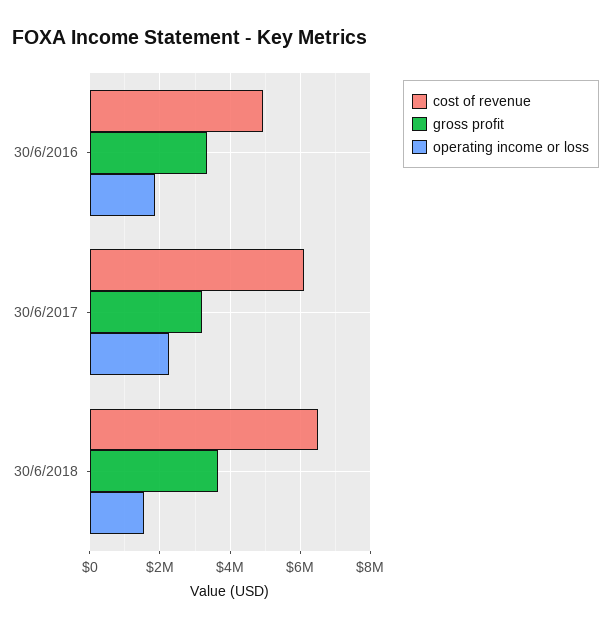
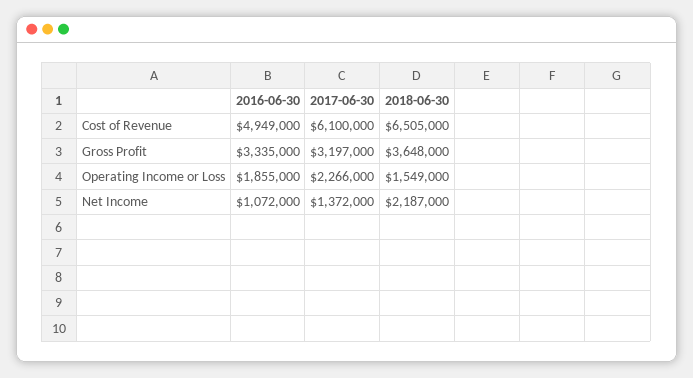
Net Income, 30/6/2016: none -> 1072000
Net Income, 30/6/2017: none -> 1372000
Net Income, 30/6/2018: none -> 2187000

